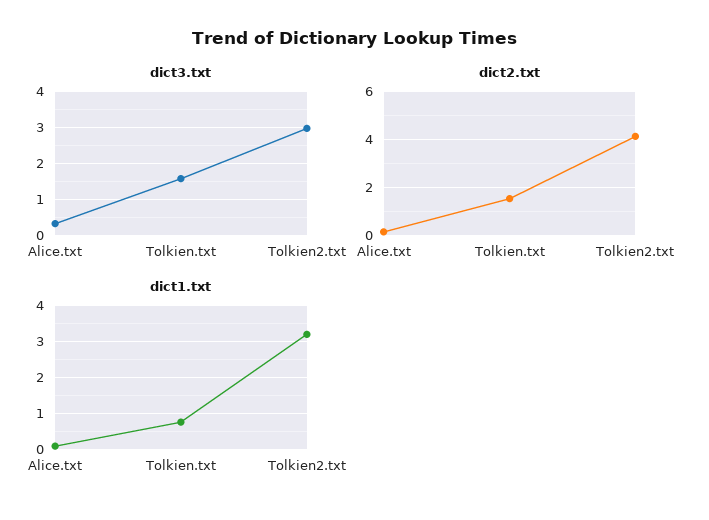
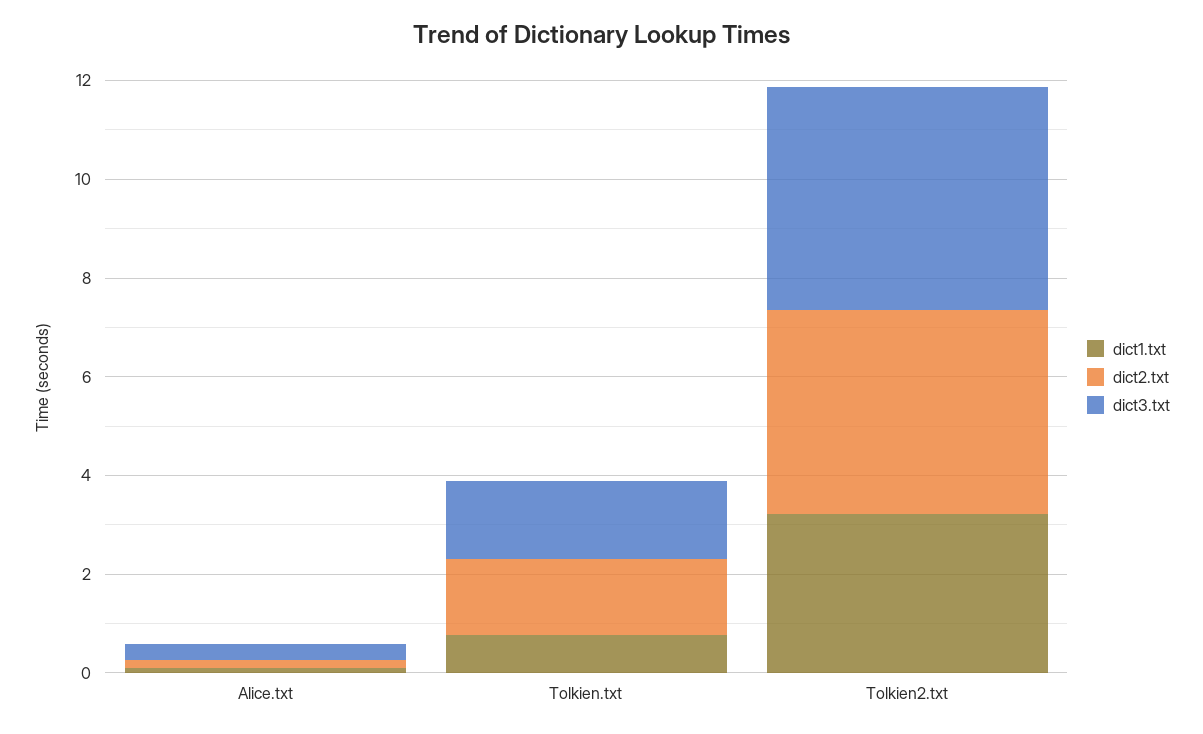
dict3.txt, Tolkien2.txt: 3 -> 4.5

